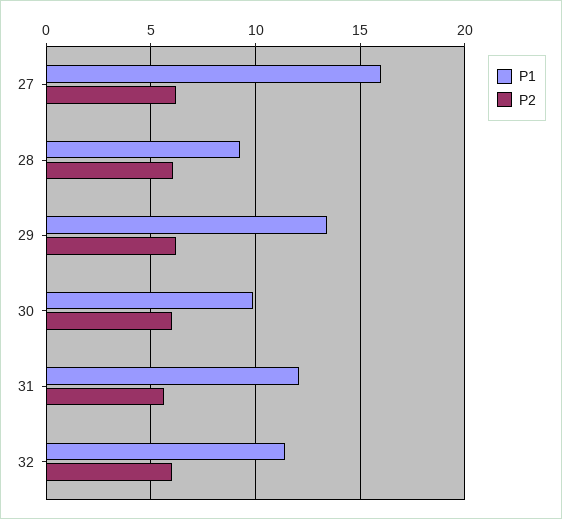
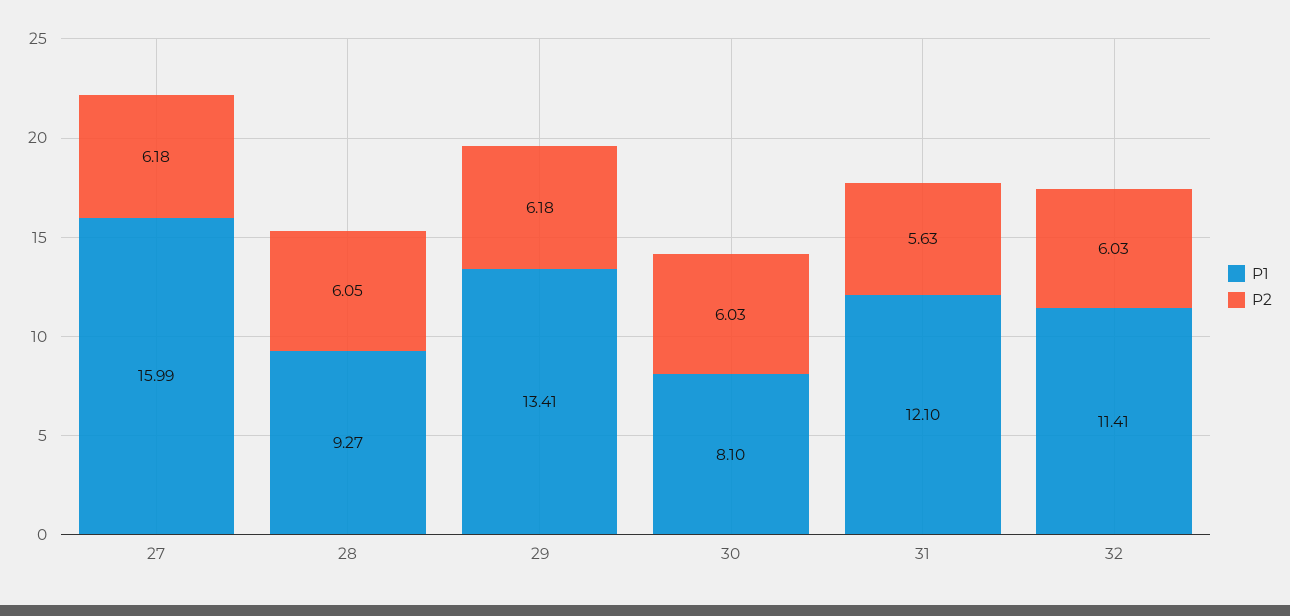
P1, 30: 10 -> 8.1

